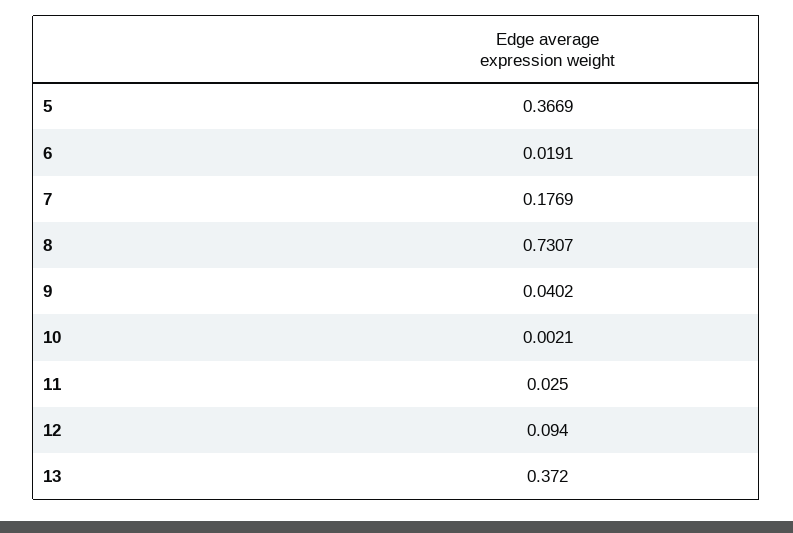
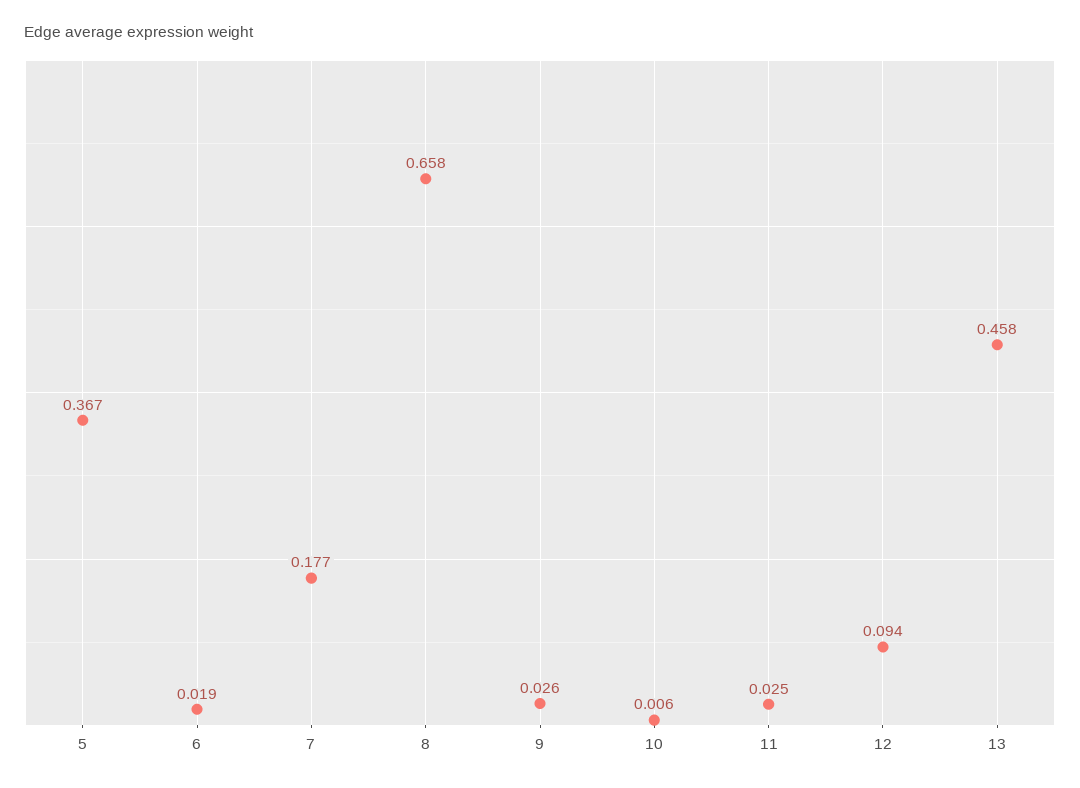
8: 0.7307 -> 0.658
9: 0.0402 -> 0.026
10: 0.0021 -> 0.006
13: 0.372 -> 0.458

